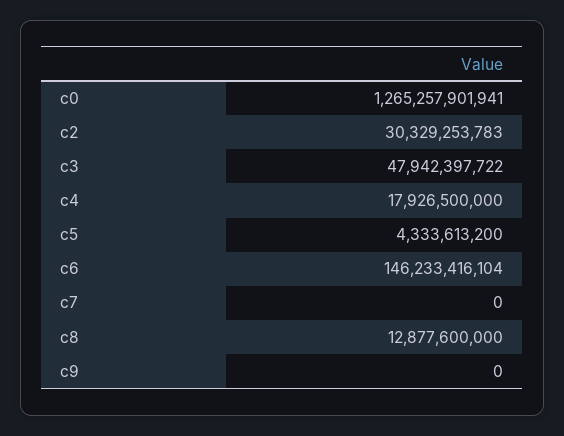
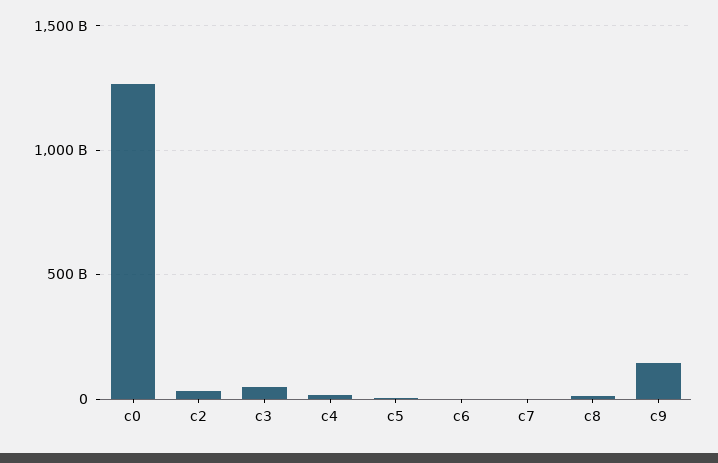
c6: 146233416104 -> 0
c9: 0 -> 150000000000

